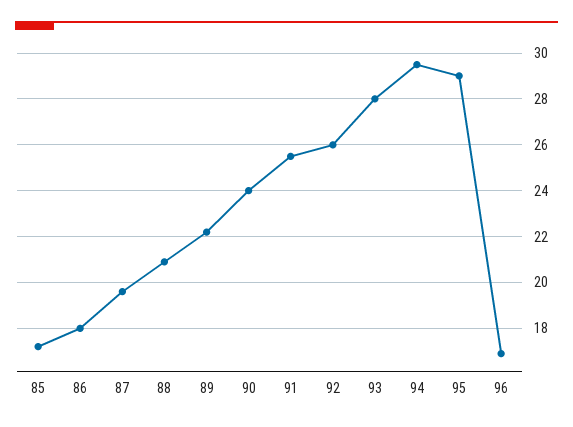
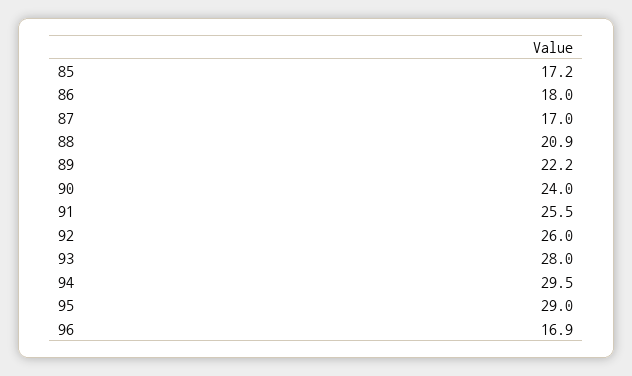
87: 19.5 -> 17

